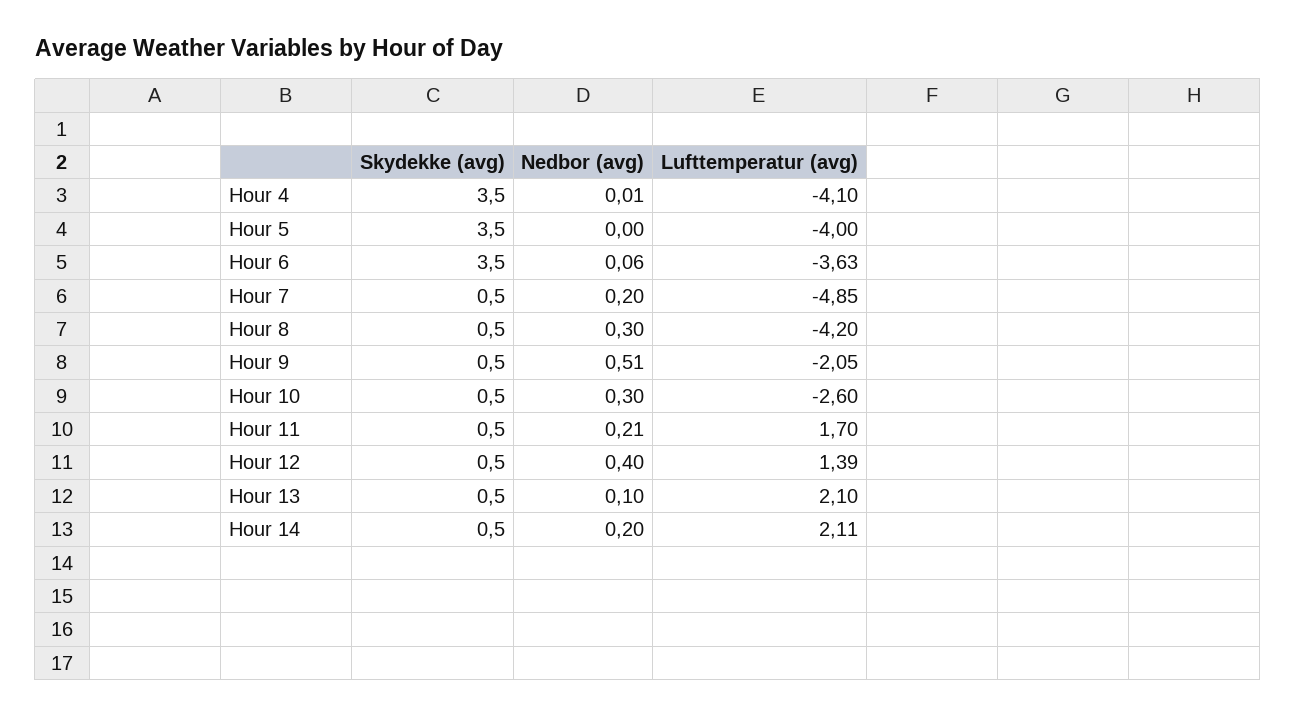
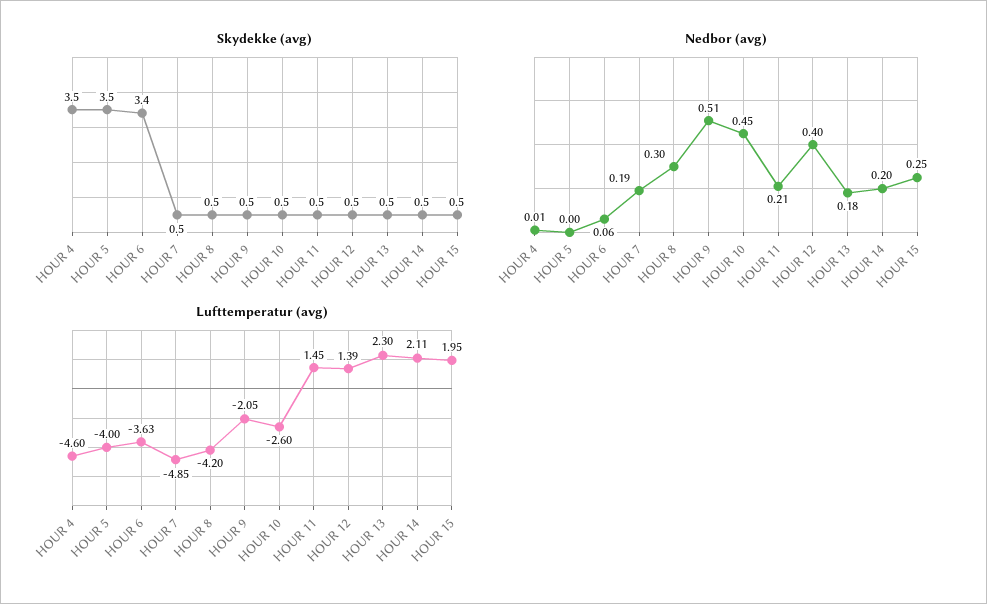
Lufttemperatur (avg), Hour 4: -4.1 -> -4.6
Skydekke (avg), Hour 6: 3.5 -> 3.4
Nedbor (avg), Hour 7: 0.2 -> 0.19
Nedbor (avg), Hour 10: 0.3 -> 0.45
Lufttemperatur (avg), Hour 11: 1.7 -> 1.45
Nedbor (avg), Hour 13: 0.1 -> 0.18
Lufttemperatur (avg), Hour 13: 2.1 -> 2.3
Skydekke (avg), HOUR 15: none -> 0.5
Nedbor (avg), HOUR 15: none -> 0.25
Lufttemperatur (avg), HOUR 15: none -> 1.95

